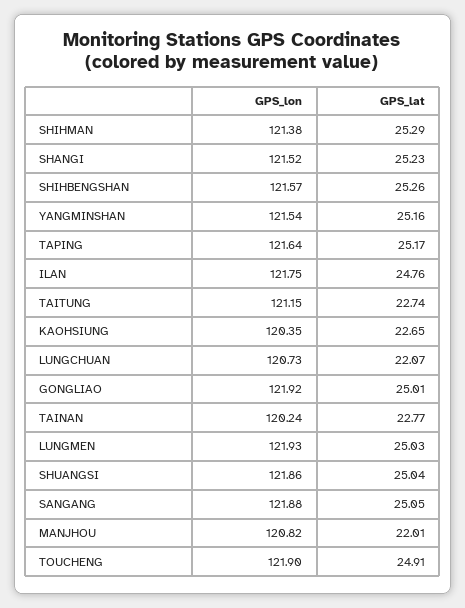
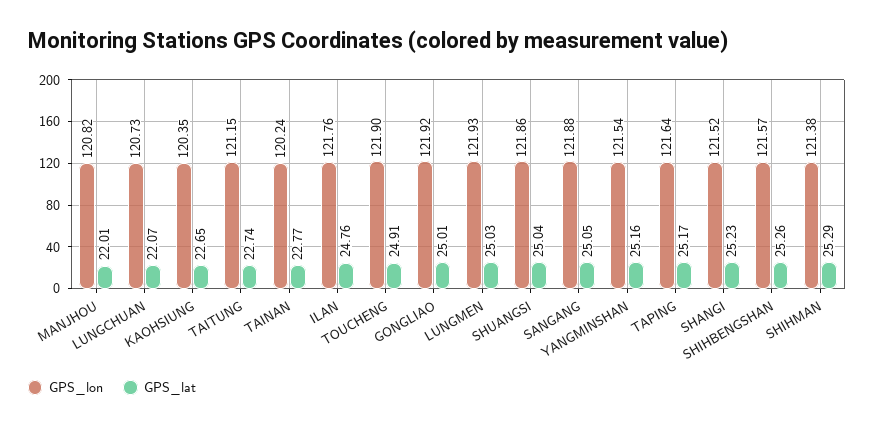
GPS_lon, ILAN: 121.75 -> 121.76

